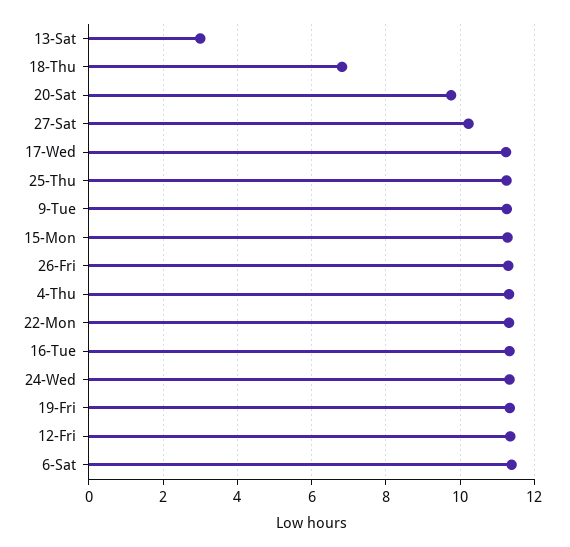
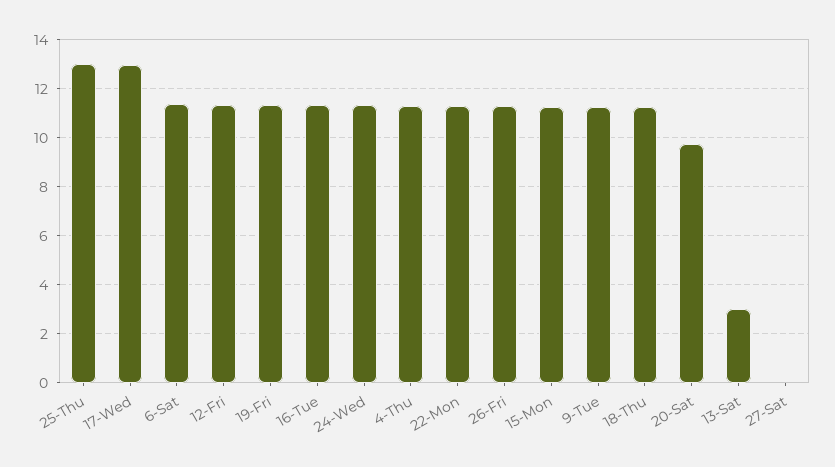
18-Thu: 6.8 -> 11.25
27-Sat: 10.2 -> 0
17-Wed: 11.2 -> 13
25-Thu: 11.2 -> 13

